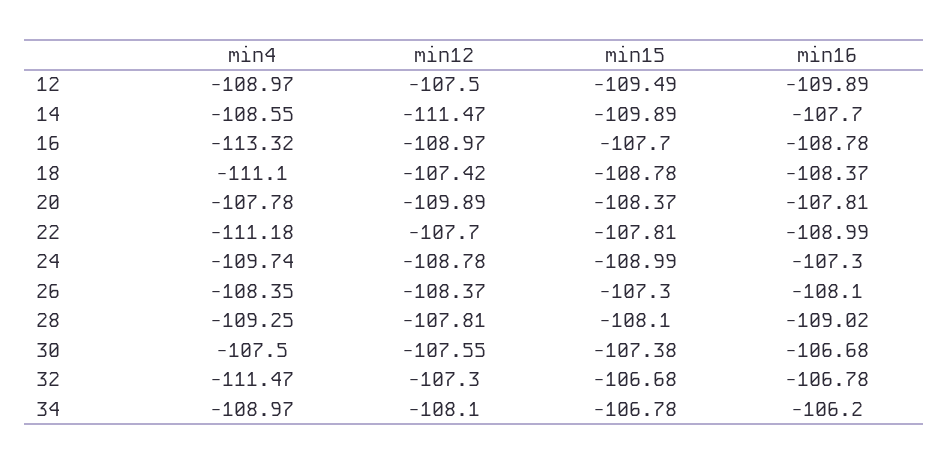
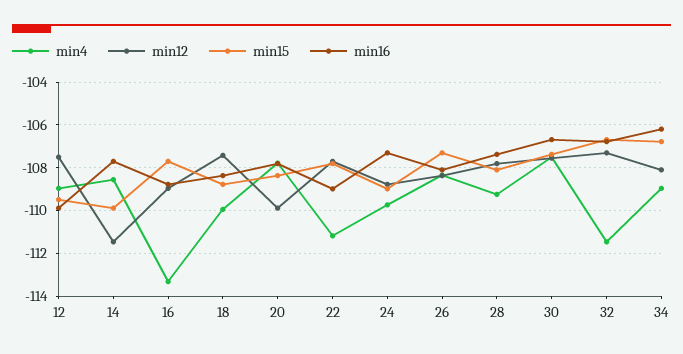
min4, 18: -111.1 -> -110
min16, 28: -109.02 -> -107.5

